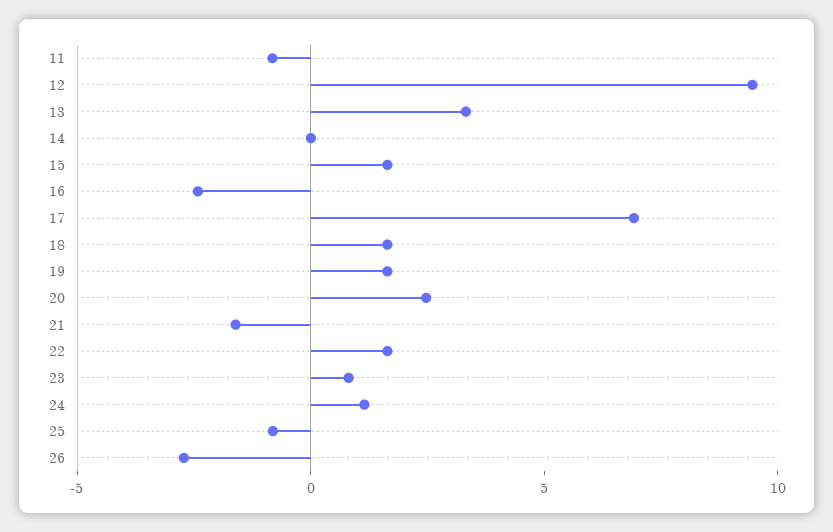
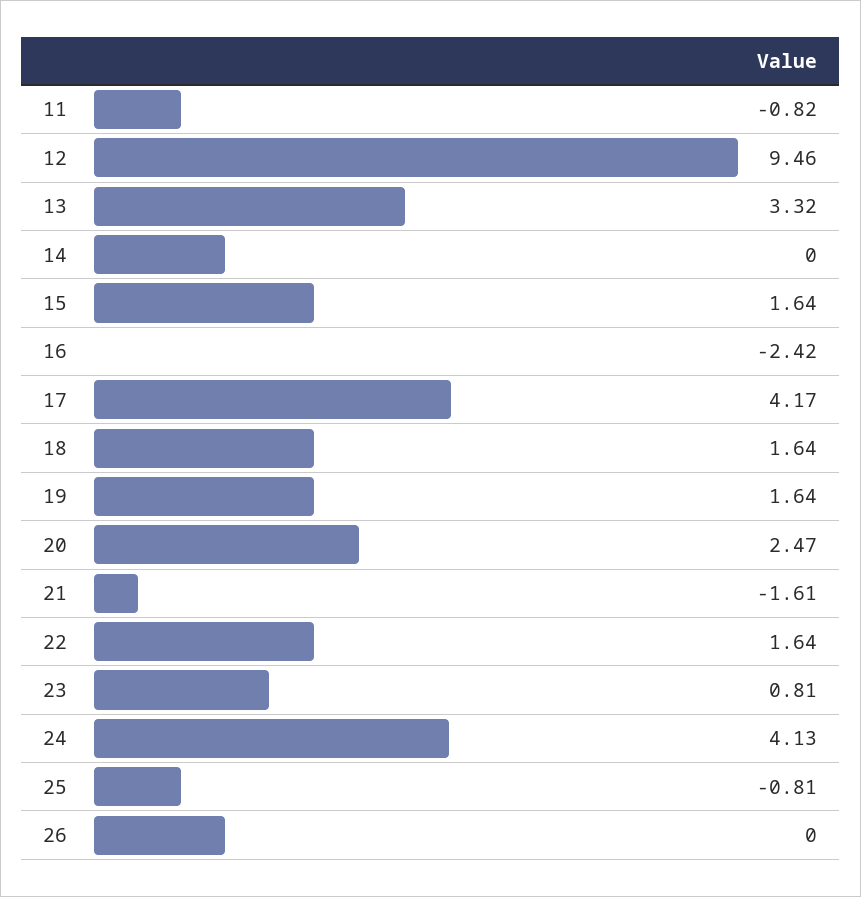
17: 7 -> 4.17
24: 1 -> 4.13
26: -3 -> 0

